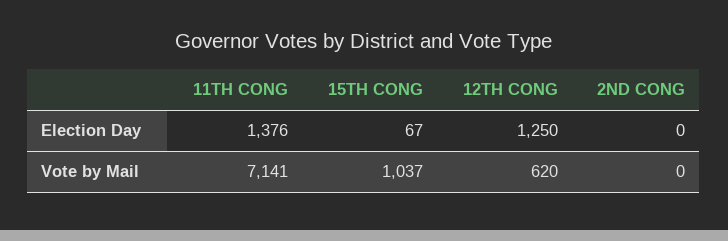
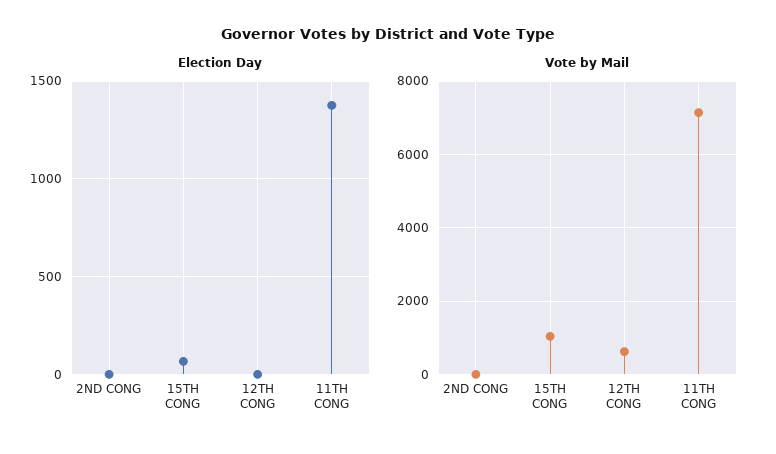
Election Day, 12TH CONG: 1250 -> 0

